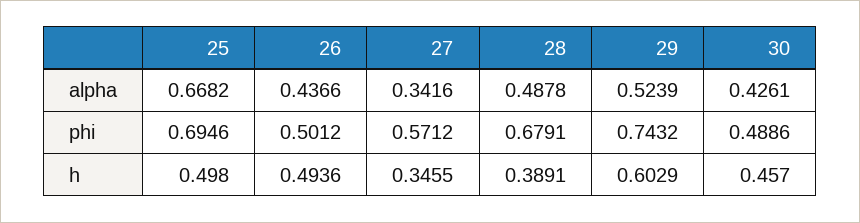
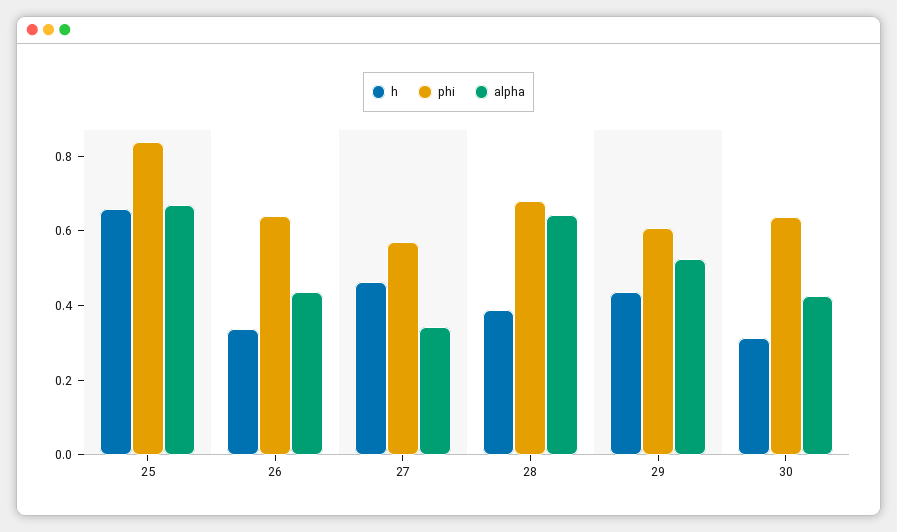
alpha, 28: 0.4878 -> 0.65
phi, 25: 0.6946 -> 0.85
phi, 26: 0.5012 -> 0.65
phi, 29: 0.7432 -> 0.6
phi, 30: 0.4886 -> 0.65
h, 25: 0.498 -> 0.65
h, 26: 0.4936 -> 0.35
h, 27: 0.3455 -> 0.45
h, 29: 0.6029 -> 0.45
h, 30: 0.457 -> 0.3

